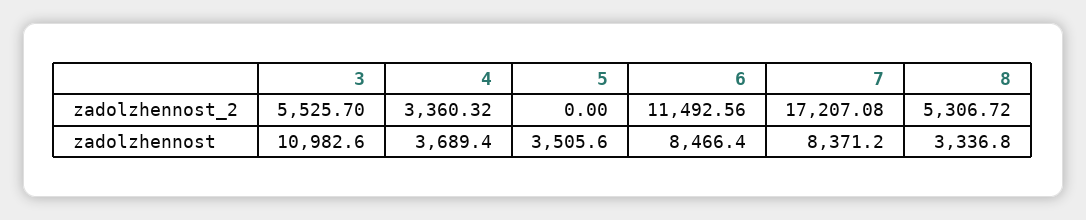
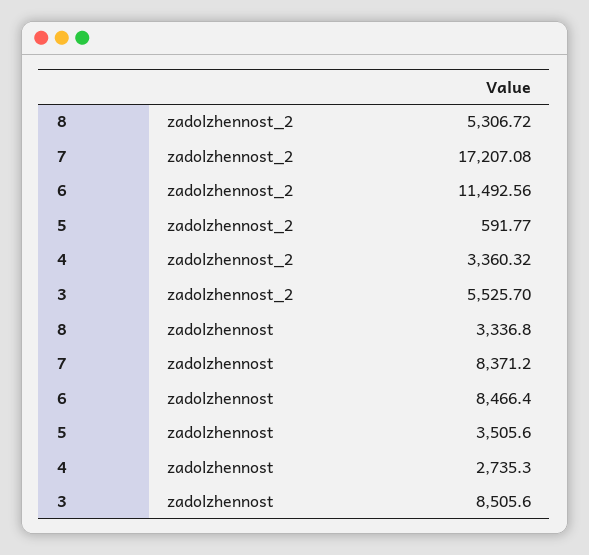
5, zadolzhennost_2: 0 -> 591.77
3, zadolzhennost: 10982.6 -> 8505.6
4, zadolzhennost: 3689.4 -> 2735.3

